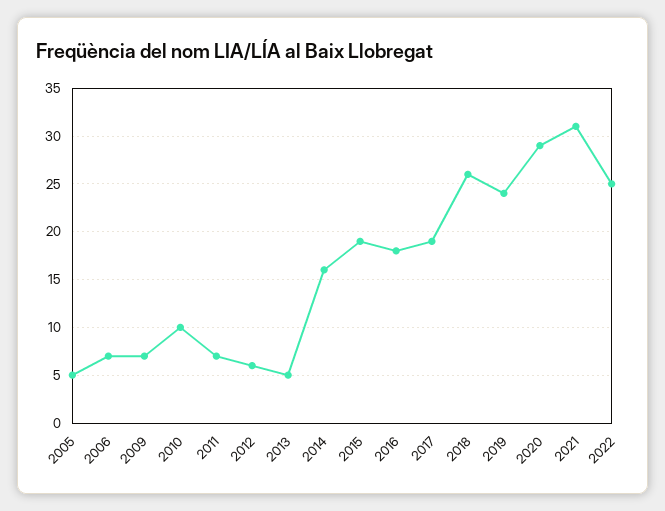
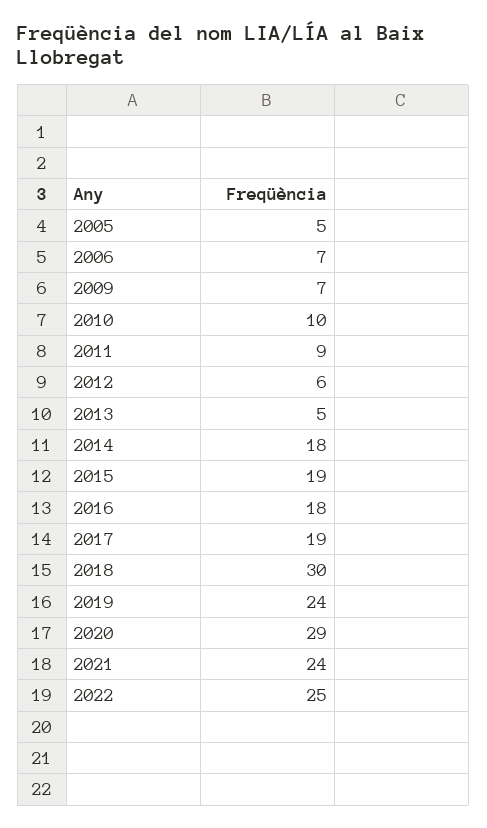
2011: 7 -> 9
2014: 16 -> 18
2018: 26 -> 30
2021: 31 -> 24

